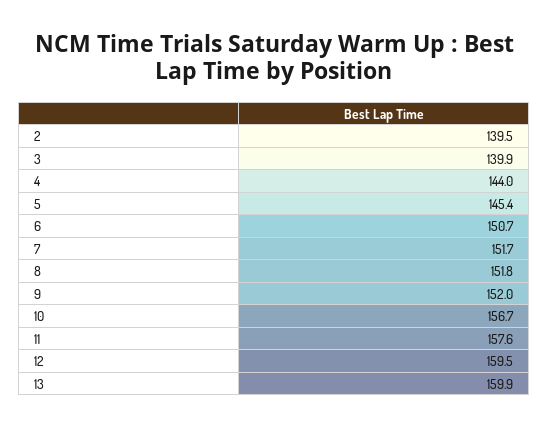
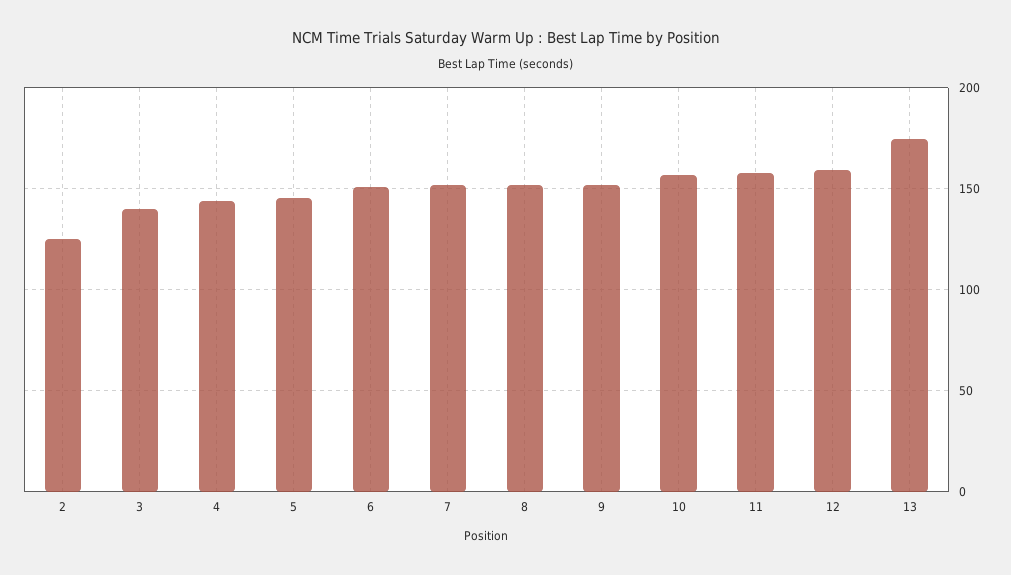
2: 139.5 -> 125
13: 159.9 -> 175

